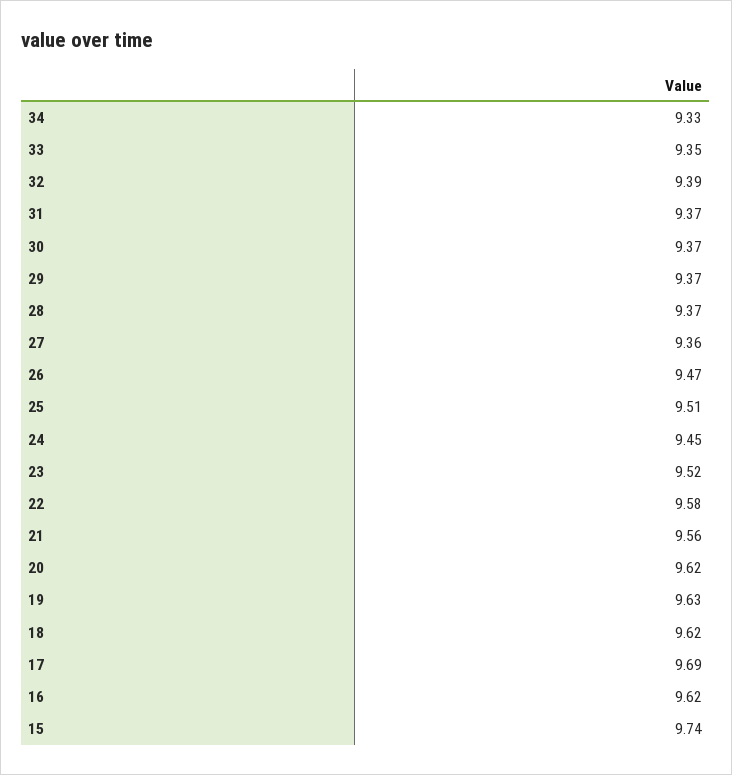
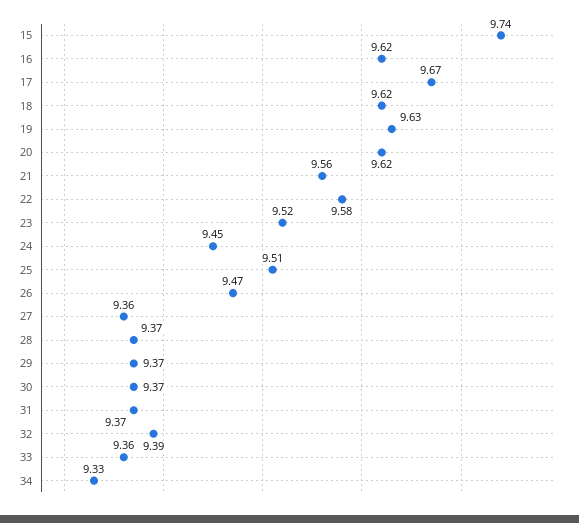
33: 9.35 -> 9.36
17: 9.69 -> 9.67

